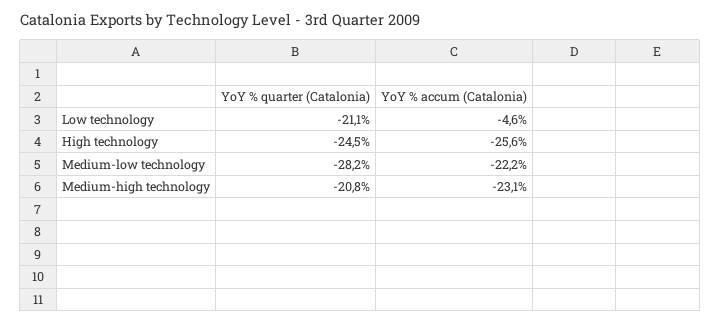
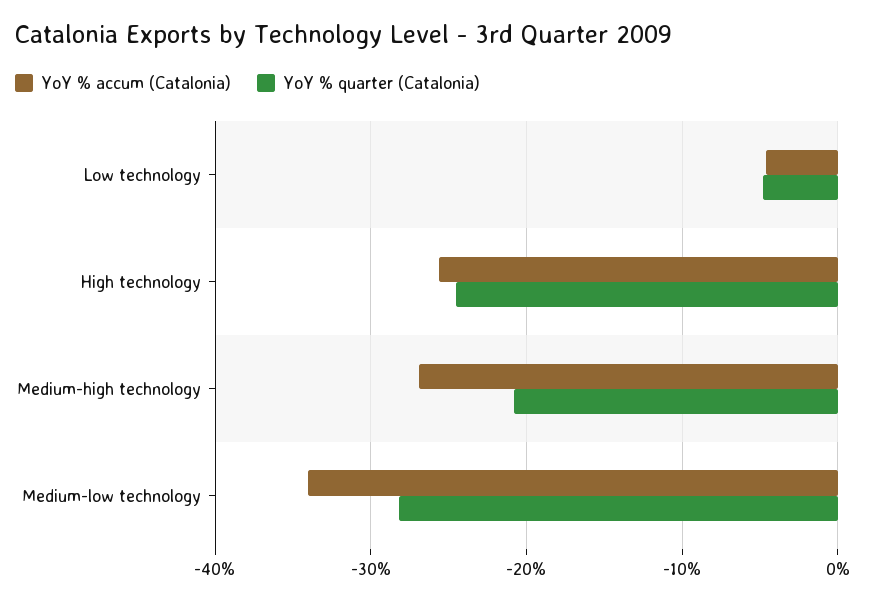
YoY % quarter (Catalonia), Low technology: -21.1 -> -5
YoY % accum (Catalonia), Medium-low technology: -22.2 -> -34
YoY % accum (Catalonia), Medium-high technology: -23.1 -> -27

